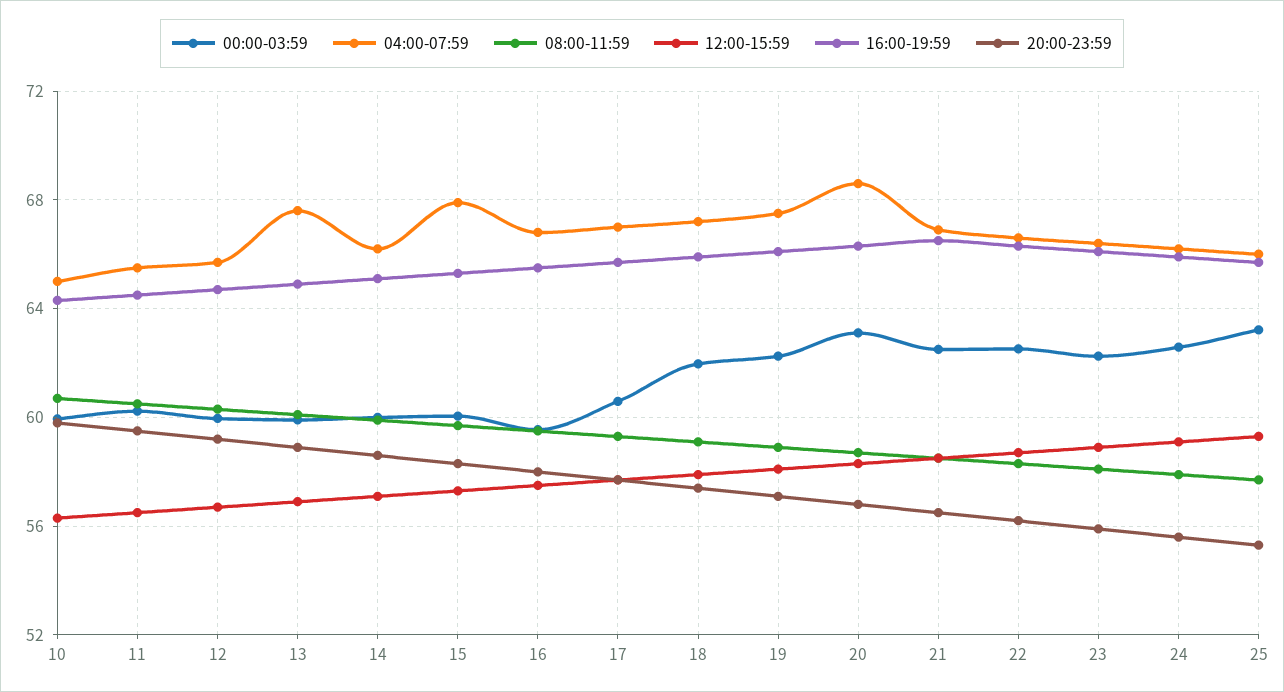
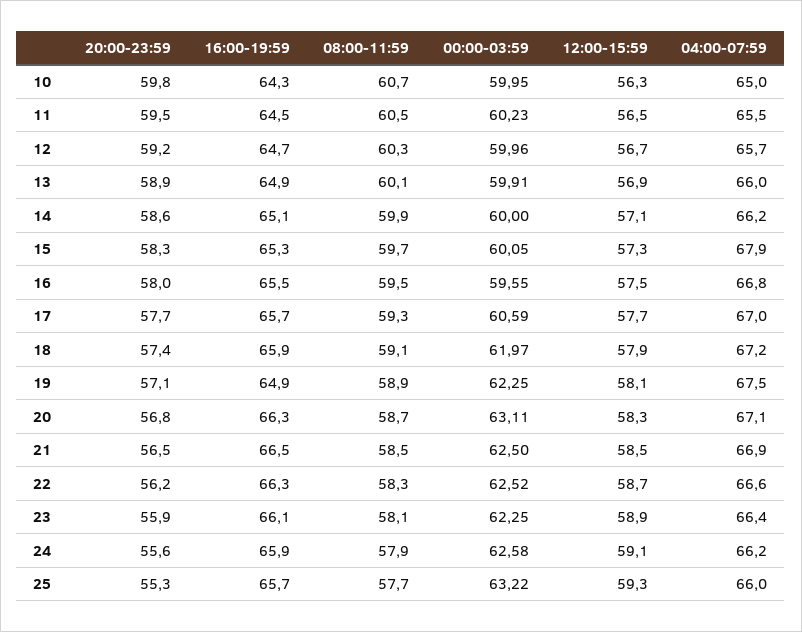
04:00-07:59, 13: 67.5 -> 66
16:00-19:59, 19: 66 -> 64.9
04:00-07:59, 20: 68.5 -> 67.1

